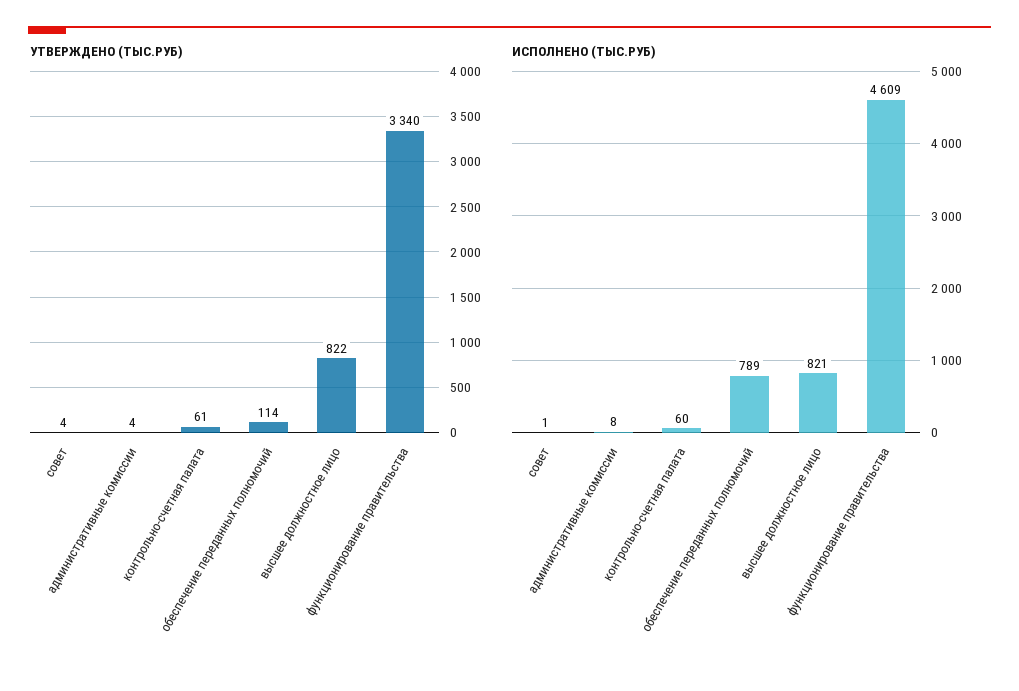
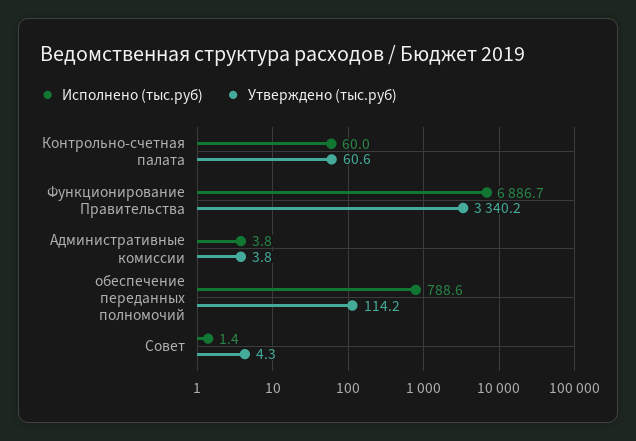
УТВЕРЖДЕНО (ТЫС.РУБ), высшее должностное лицо: 822 -> none
ИСПОЛНЕНО (ТЫС.РУБ), административные комиссии: 8 -> 3.8
ИСПОЛНЕНО (ТЫС.РУБ), высшее должностное лицо: 821 -> none
ИСПОЛНЕНО (ТЫС.РУБ), функционирование правительства: 4609 -> 6886.7

